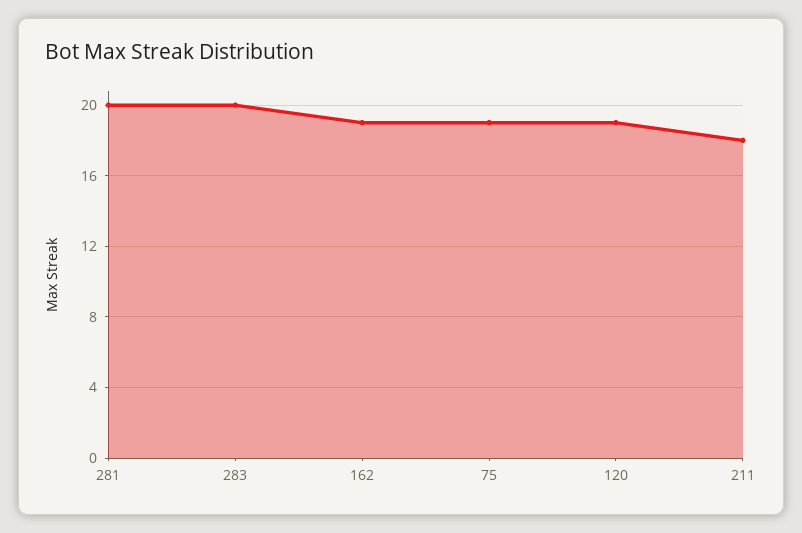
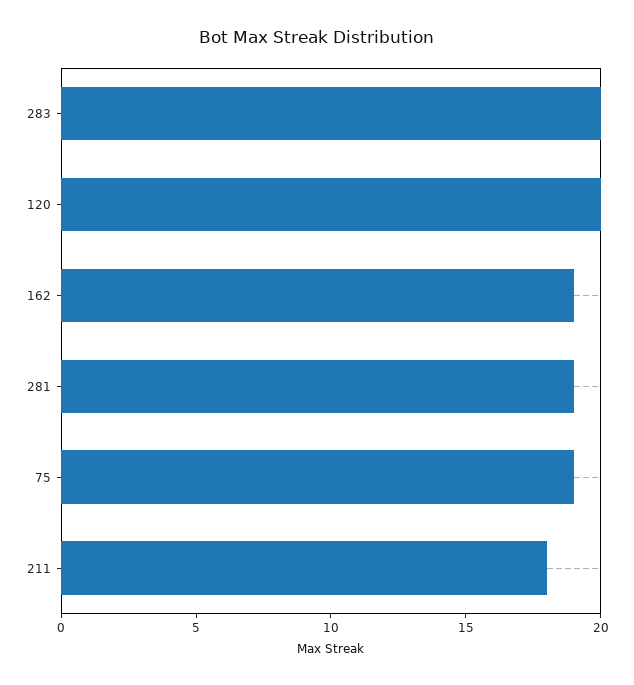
281: 20 -> 19
120: 19 -> 20

